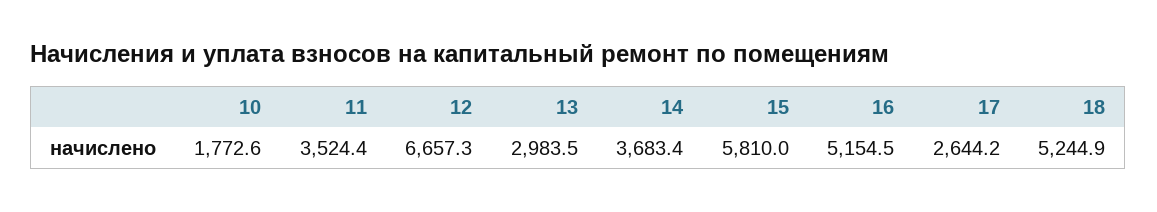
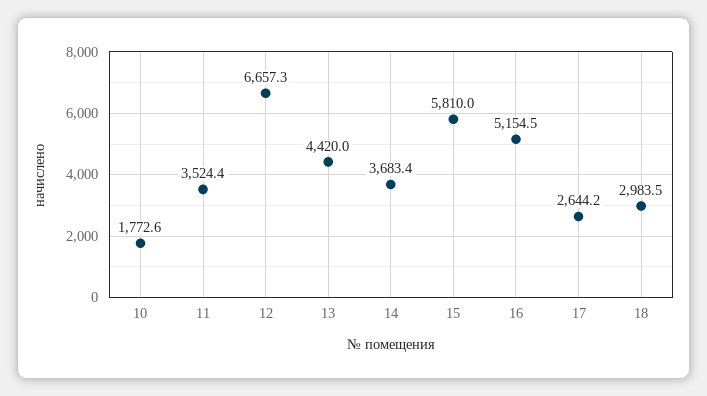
13: 2983.5 -> 4420
18: 5244.9 -> 2983.5

